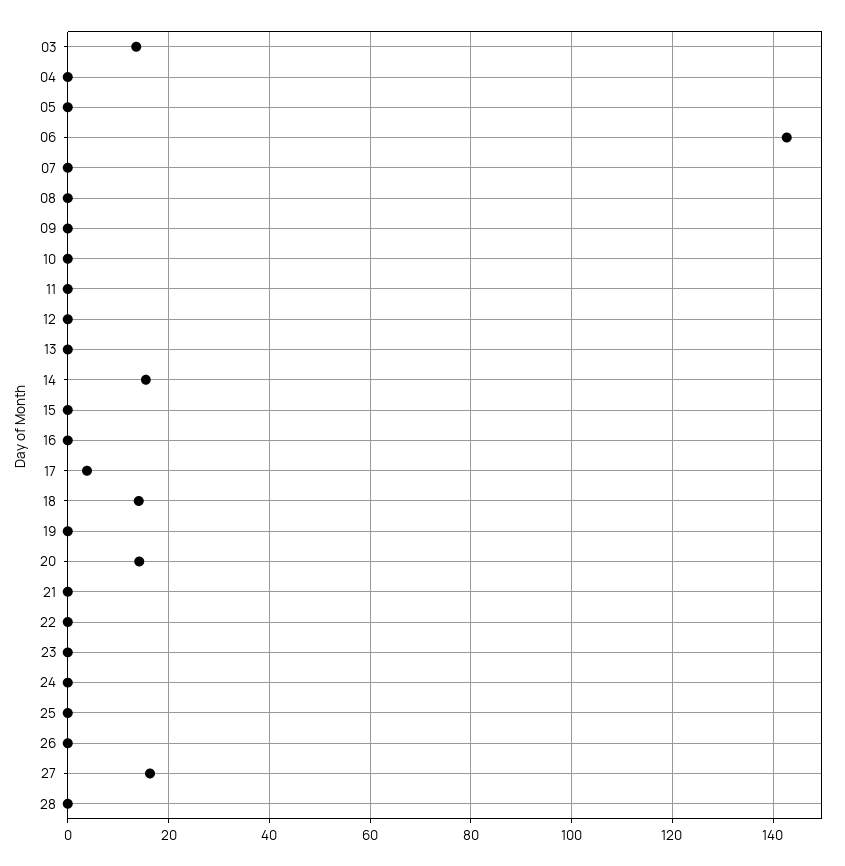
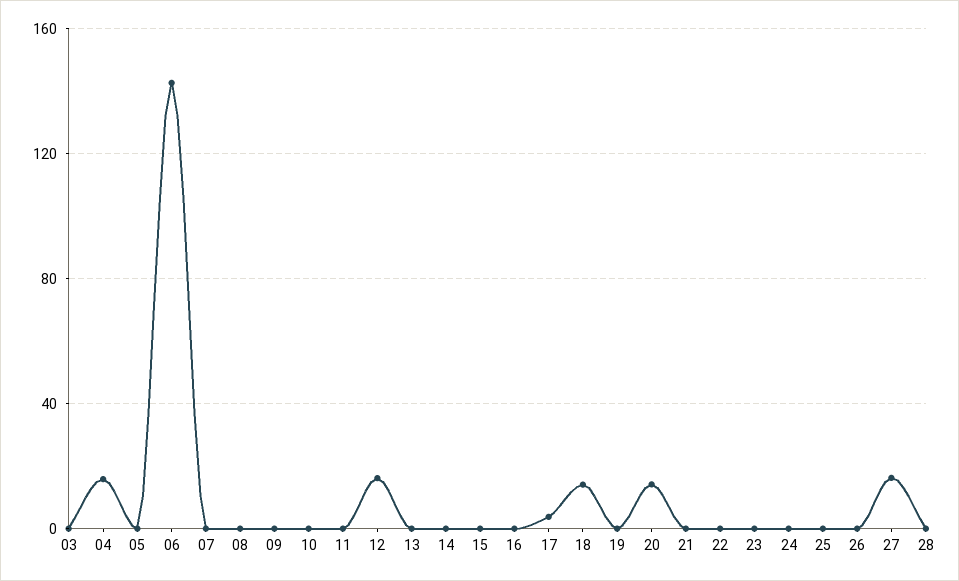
03: 14 -> 0
04: 0 -> 15
12: 0 -> 15
14: 16 -> 0

